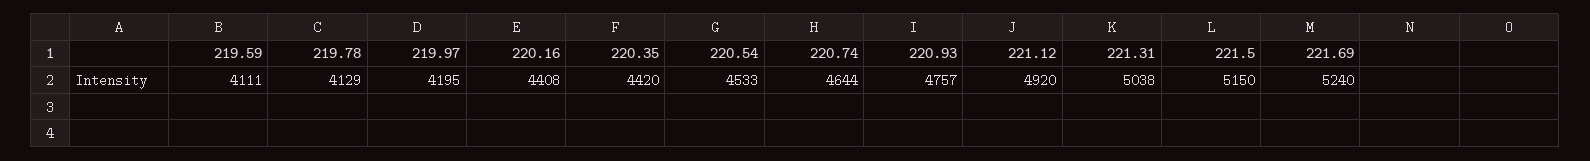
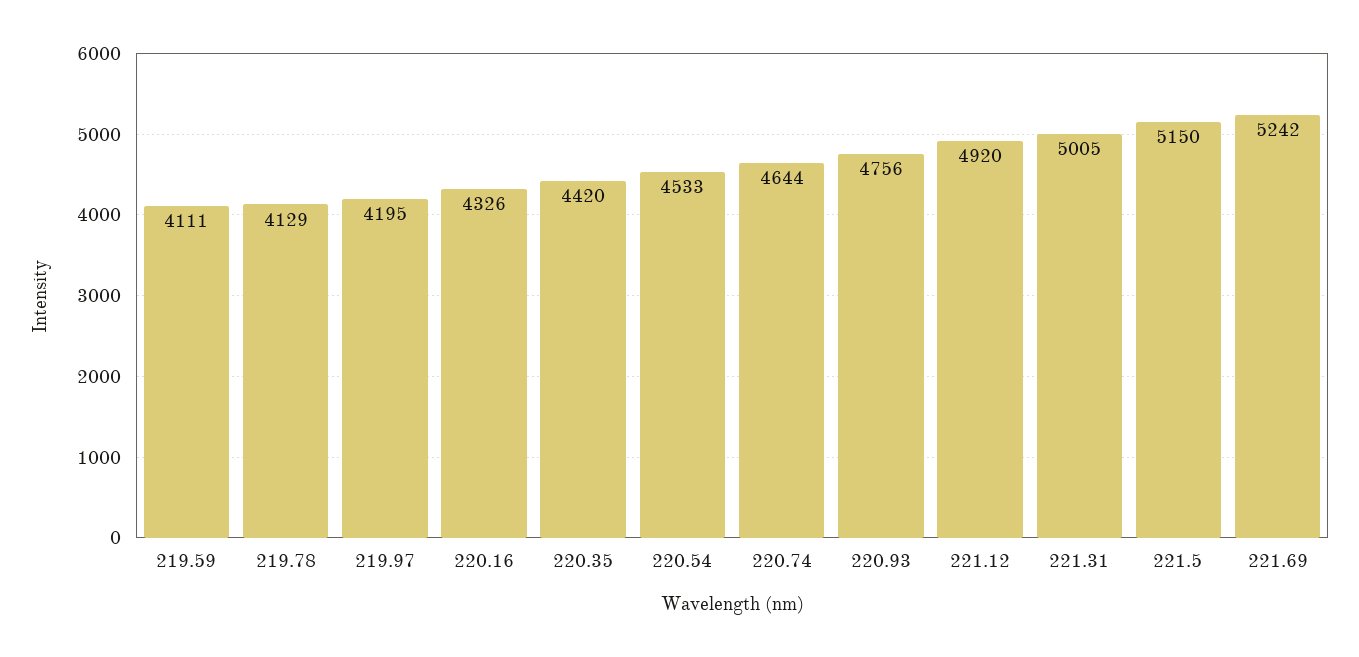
220.16: 4408 -> 4326
220.93: 4757 -> 4756
221.31: 5038 -> 5005
221.69: 5240 -> 5242

